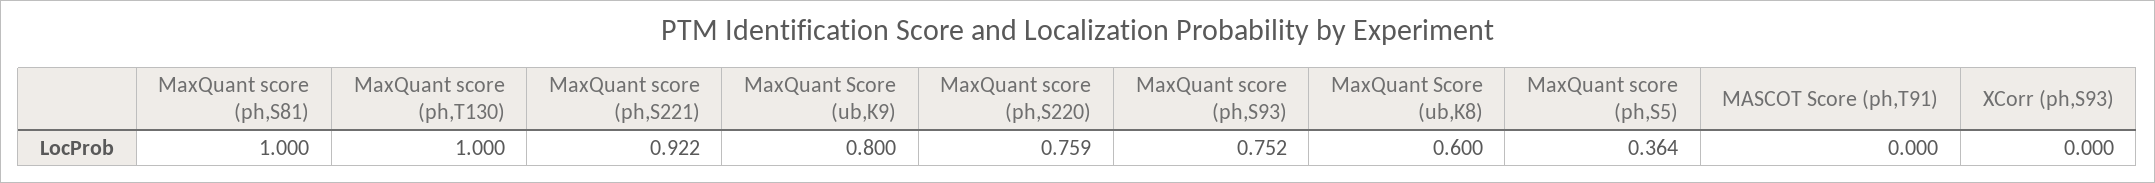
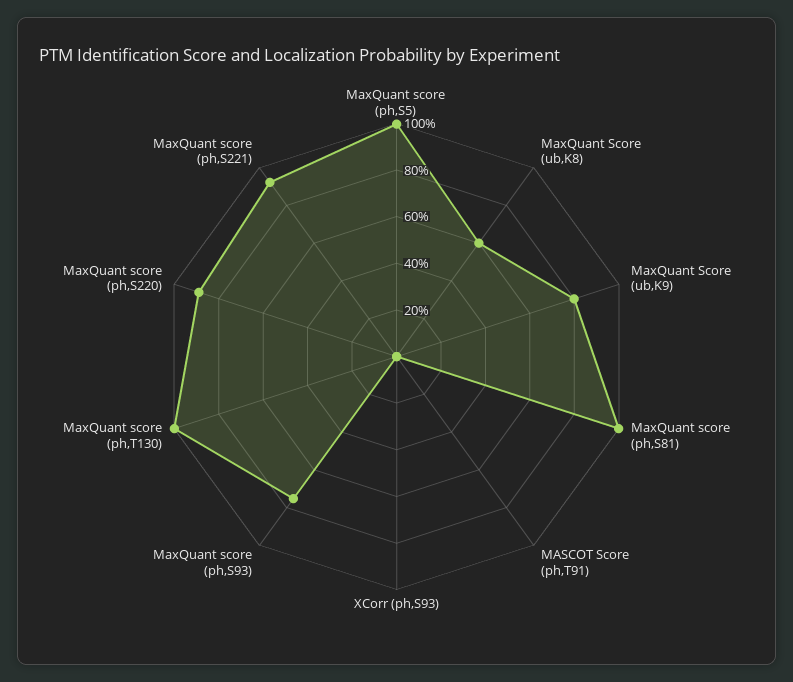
MaxQuant score (ph,S220): 0.759 -> 0.9
MaxQuant score (ph,S5): 0.364 -> 1

